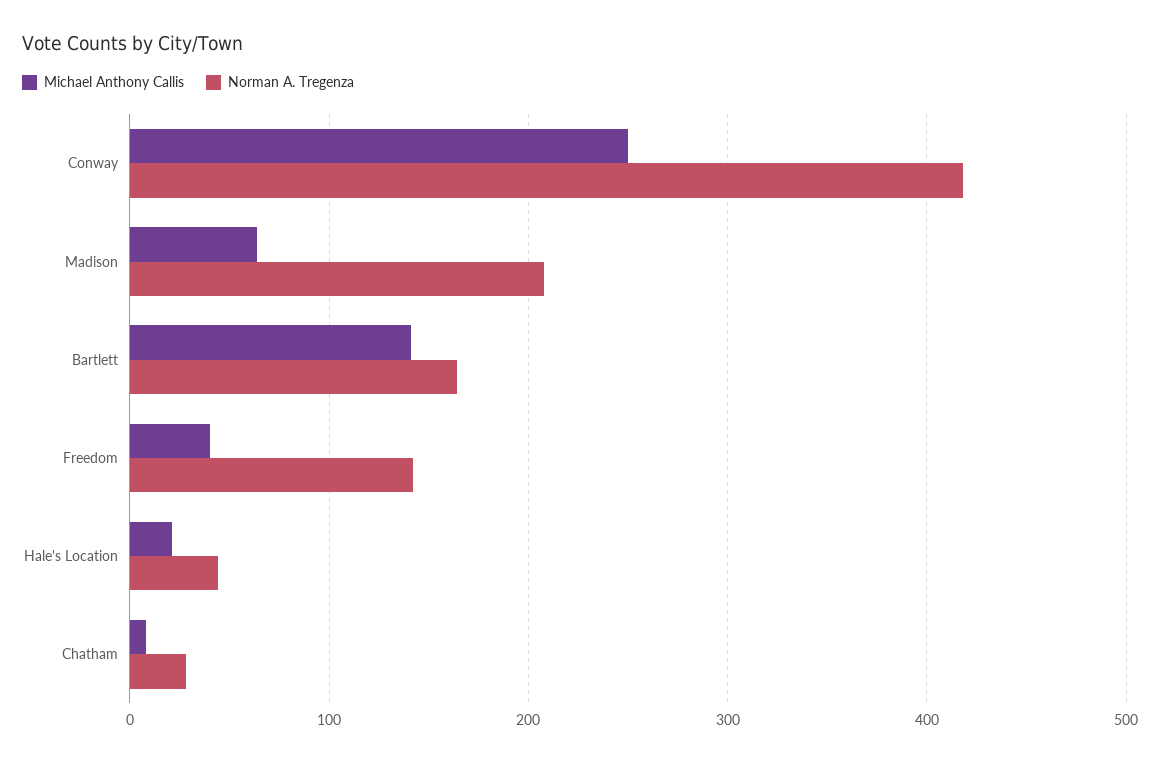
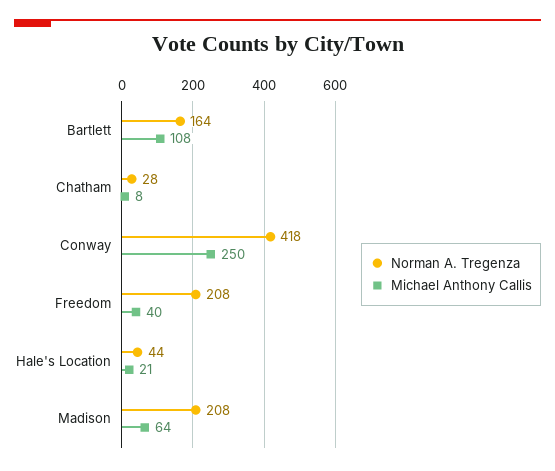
Michael Anthony Callis, Bartlett: 140 -> 108
Norman A. Tregenza, Freedom: 140 -> 208

